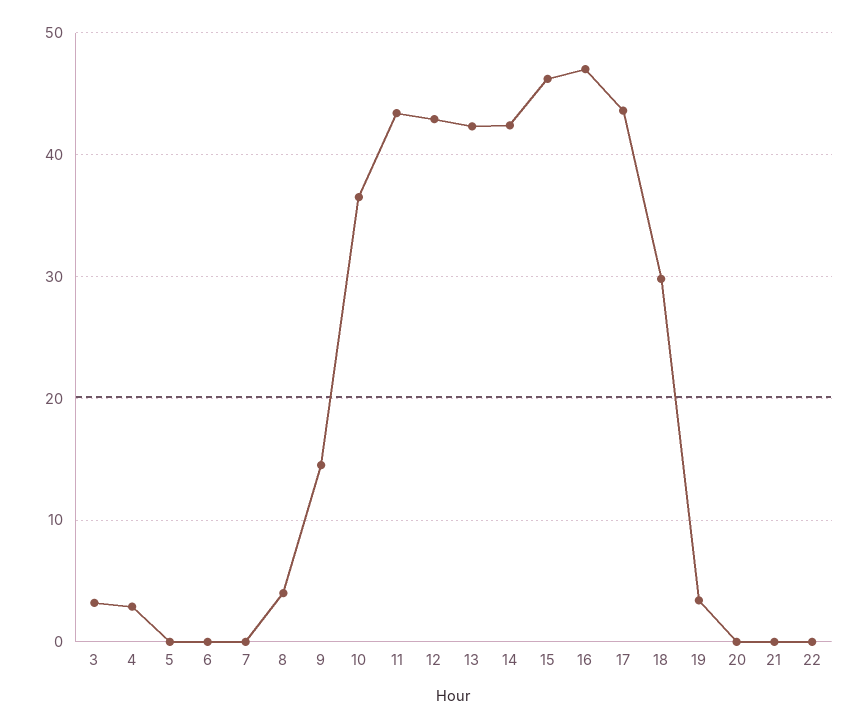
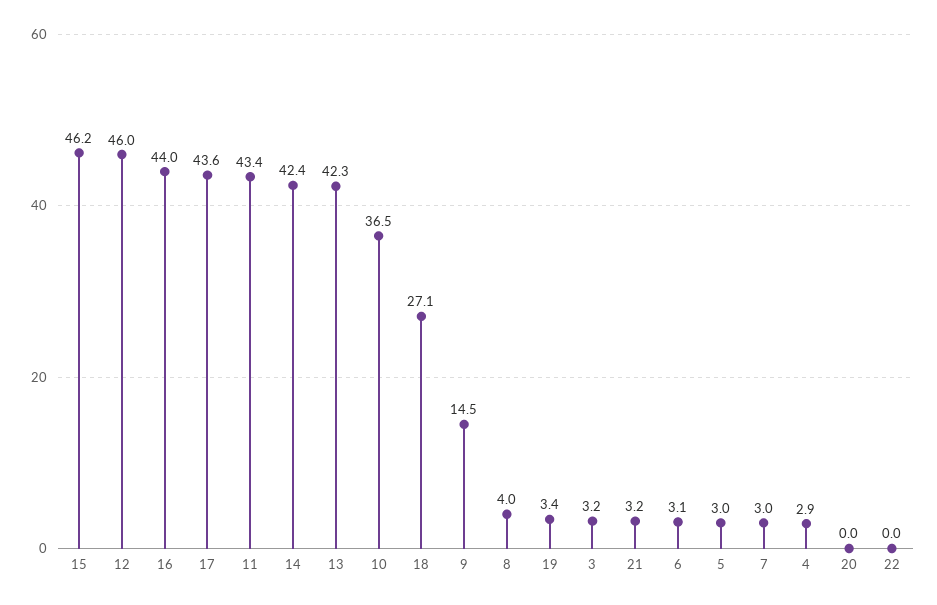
5: 0 -> 3
6: 0 -> 3.1
7: 0 -> 3
12: 43 -> 46
16: 47 -> 44
18: 30 -> 27.1
21: 0 -> 3.2

